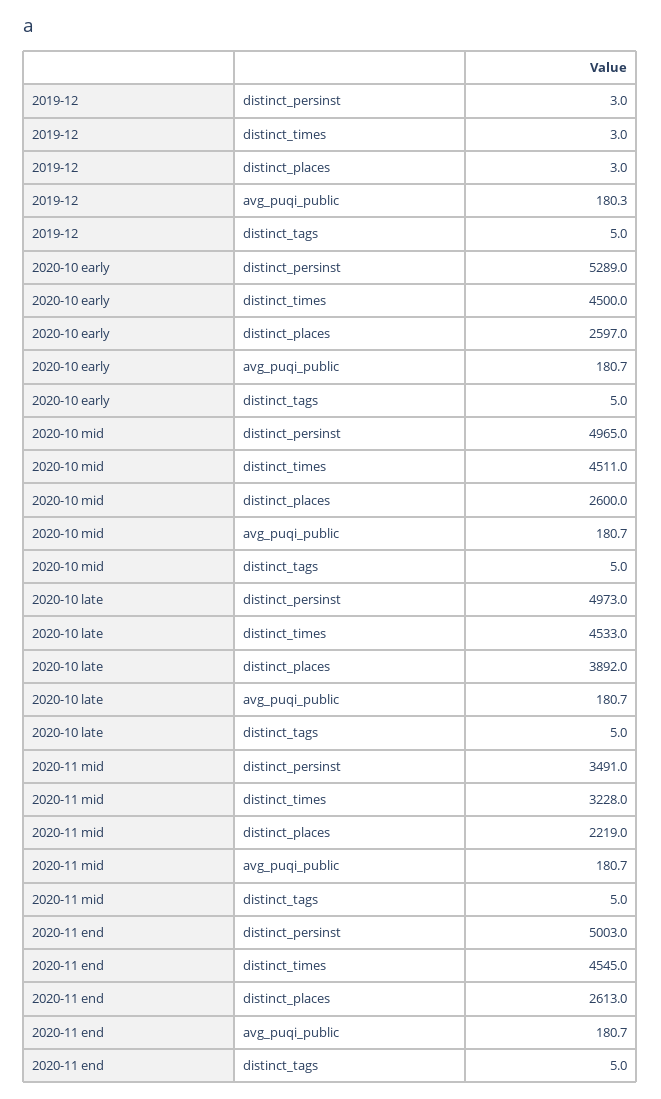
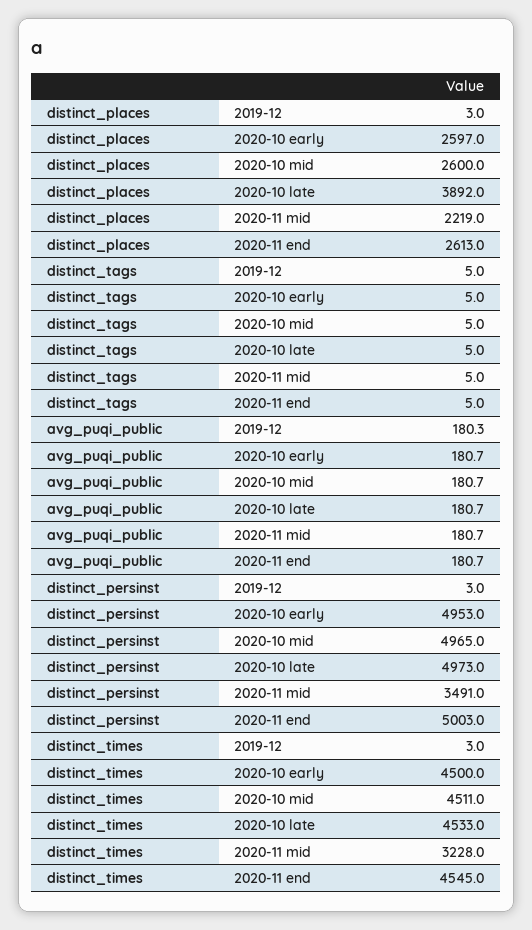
2020-10 early, distinct_persinst: 5289 -> 4953

